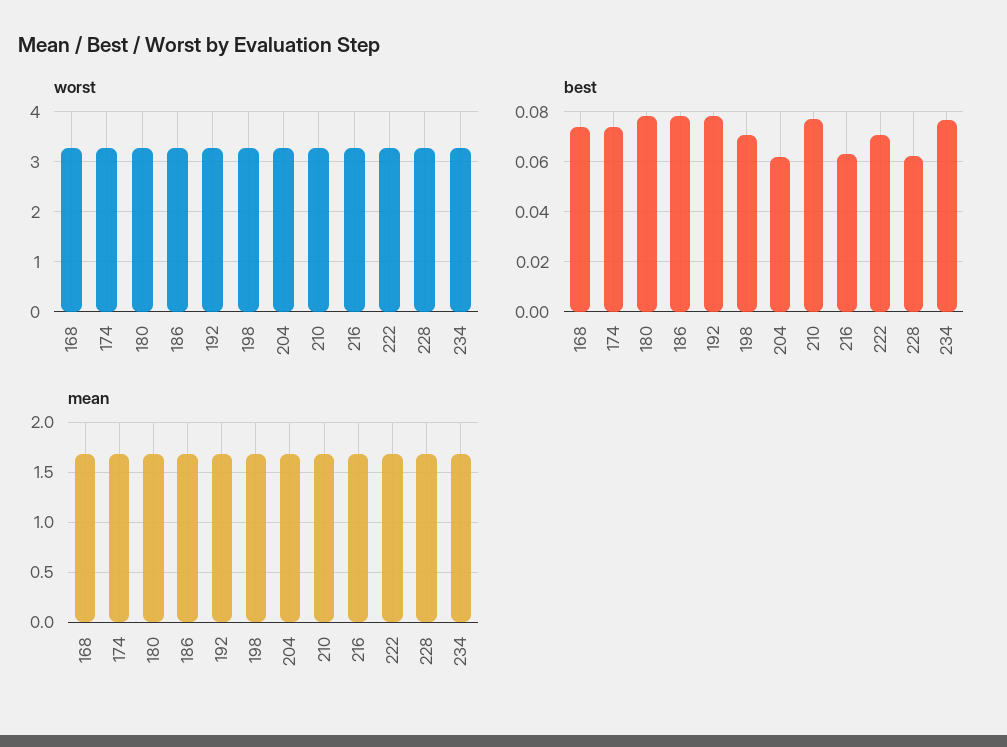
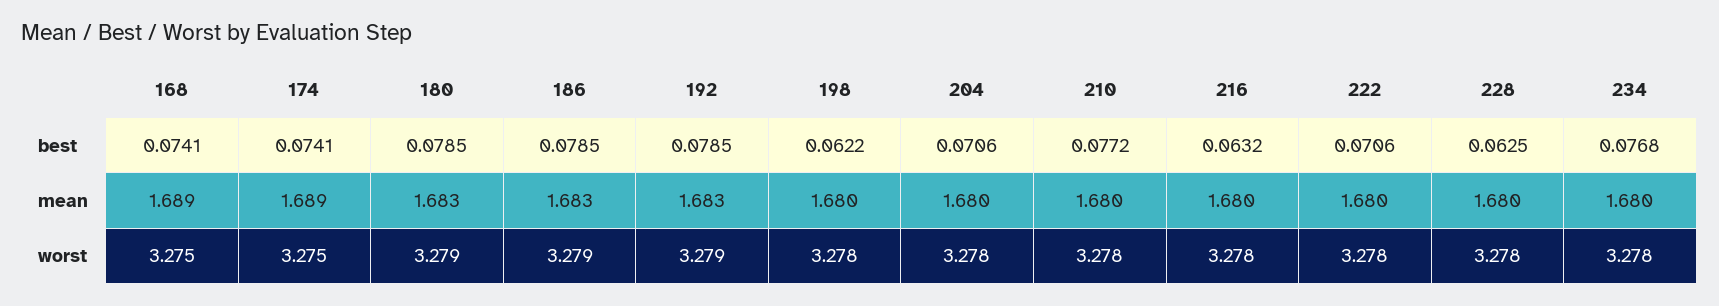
best, 198: 0.07 -> 0.0622
best, 204: 0.0625 -> 0.0706

